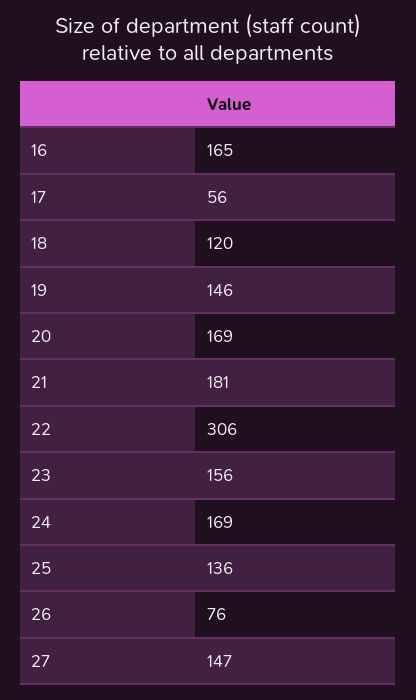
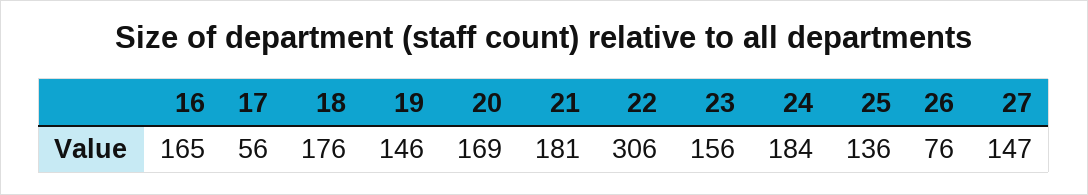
18: 120 -> 176
24: 169 -> 184

